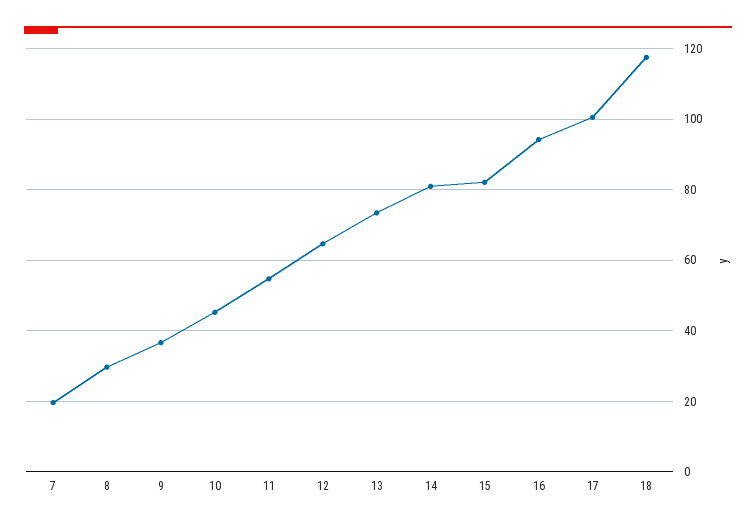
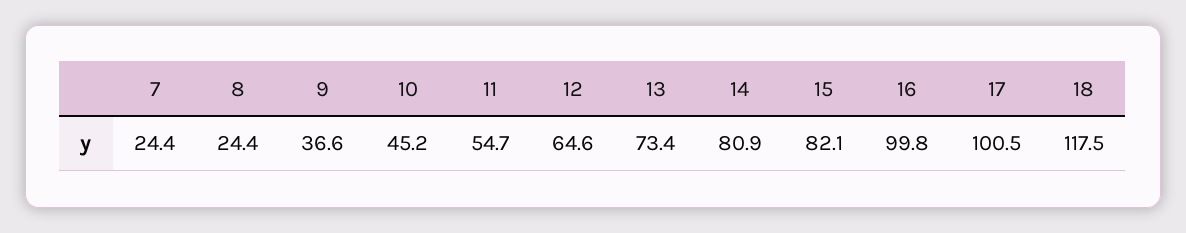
7: 20 -> 24.4
8: 30 -> 24.4
16: 94 -> 99.8

